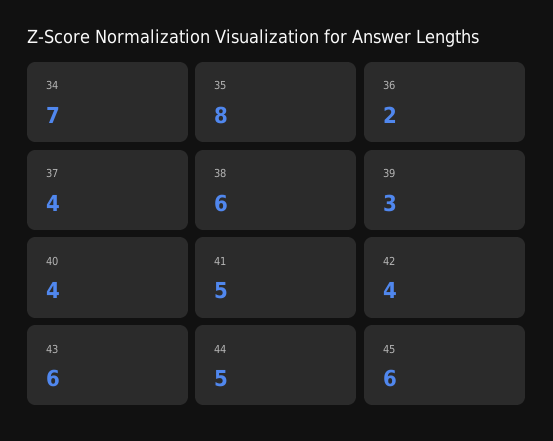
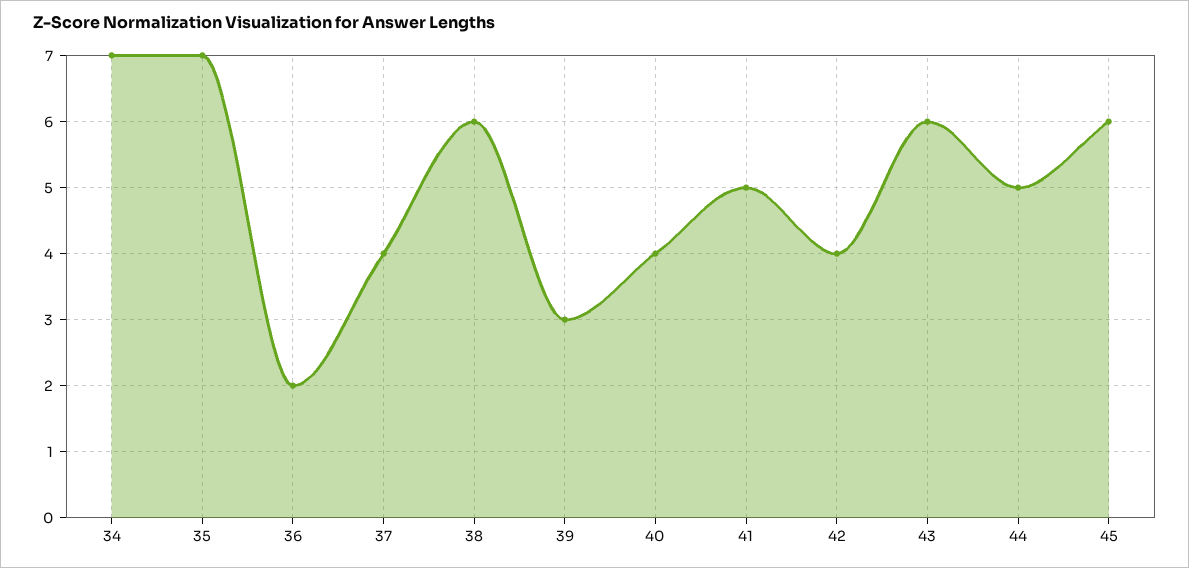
35: 8 -> 7

